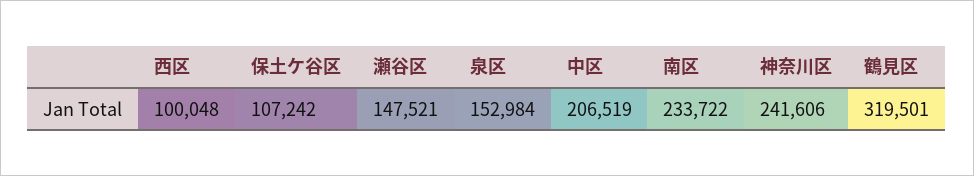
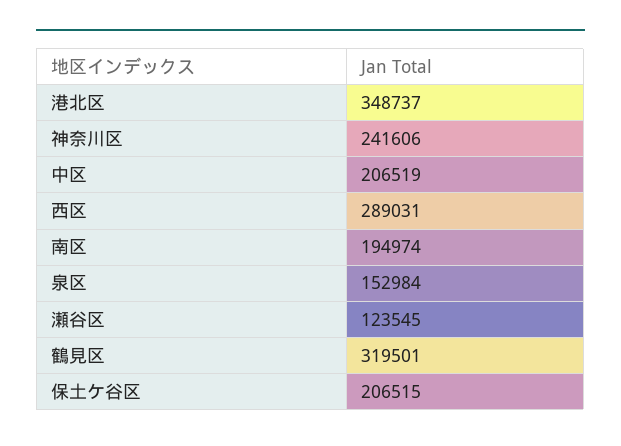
西区: 100048 -> 289031
保土ケ谷区: 107242 -> 206515
瀬谷区: 147521 -> 123545
南区: 233722 -> 194974
港北区: none -> 348737

